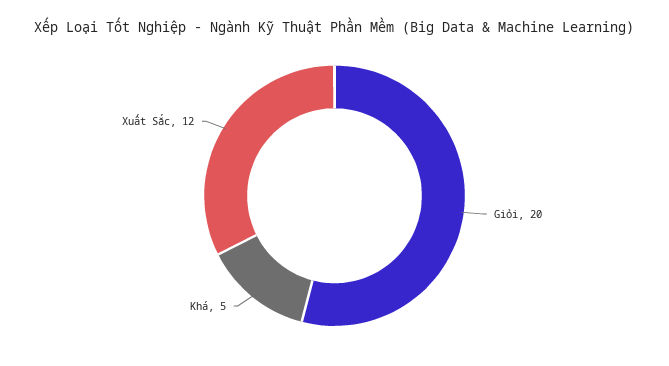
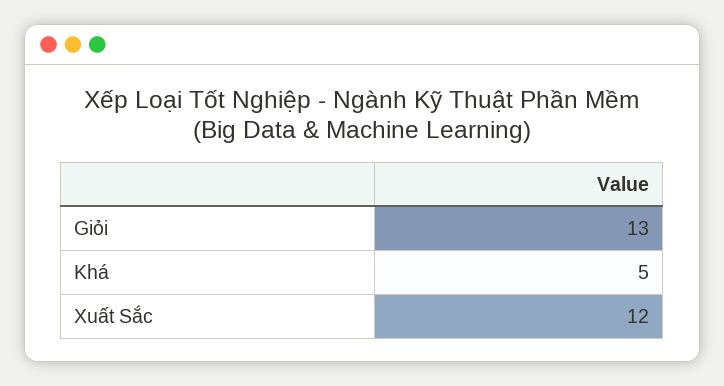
Giỏi: 20 -> 13

